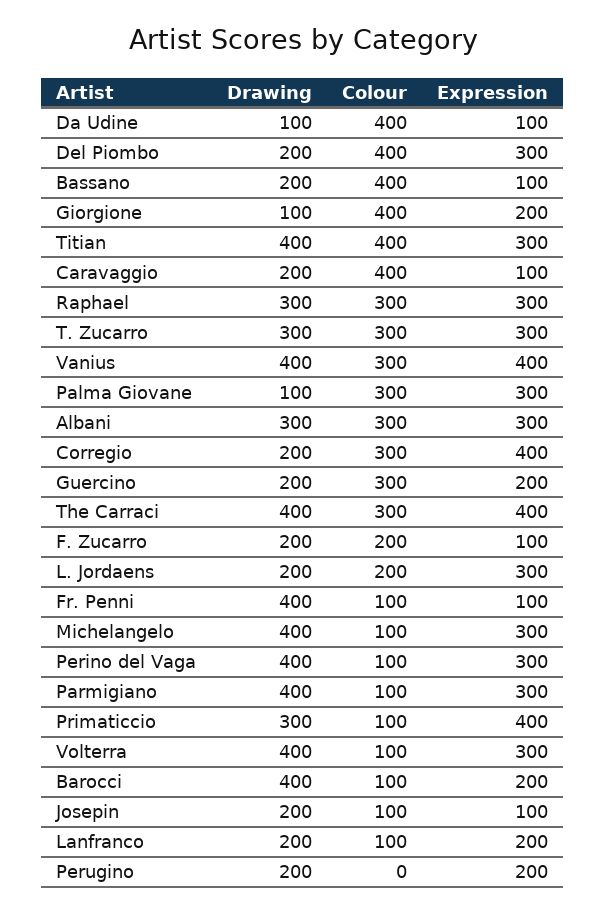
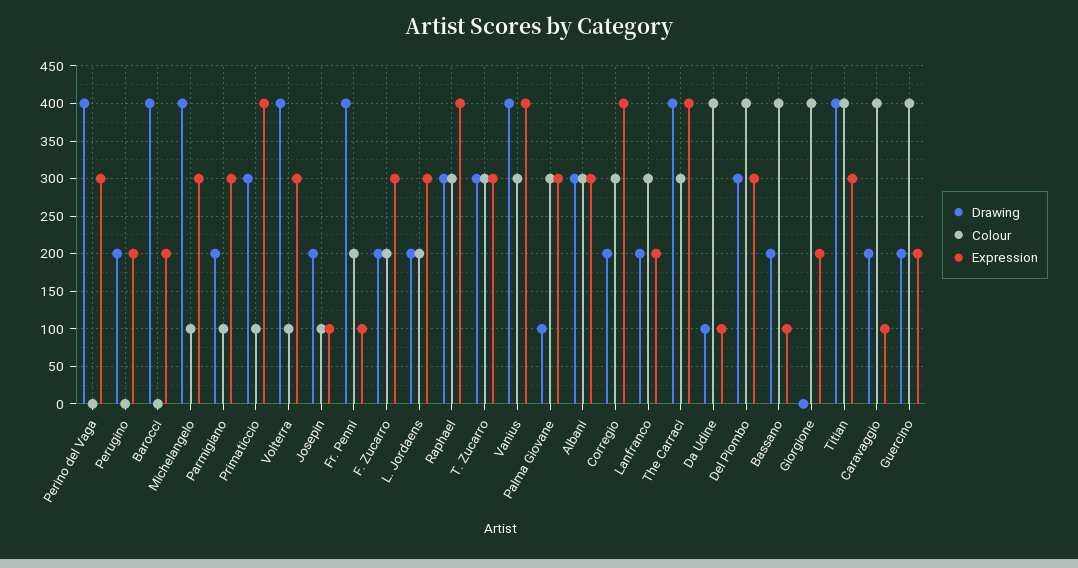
Drawing, Del Piombo: 200 -> 300
Drawing, Giorgione: 100 -> 0
Expression, Raphael: 300 -> 400
Colour, Guercino: 300 -> 400
Expression, F. Zucarro: 100 -> 300
Colour, Fr. Penni: 100 -> 200
Colour, Perino del Vaga: 100 -> 0
Drawing, Parmigiano: 400 -> 200
Colour, Barocci: 100 -> 0
Colour, Lanfranco: 100 -> 300

